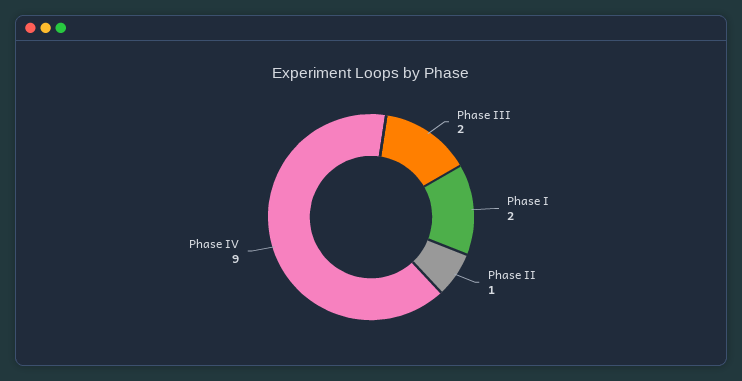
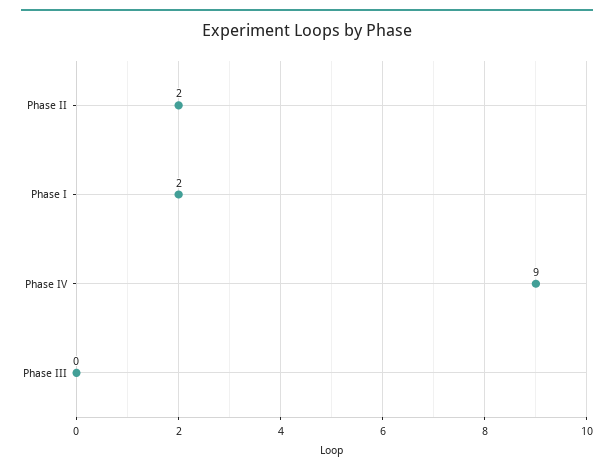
Phase III: 2 -> 0
Phase II: 1 -> 2

